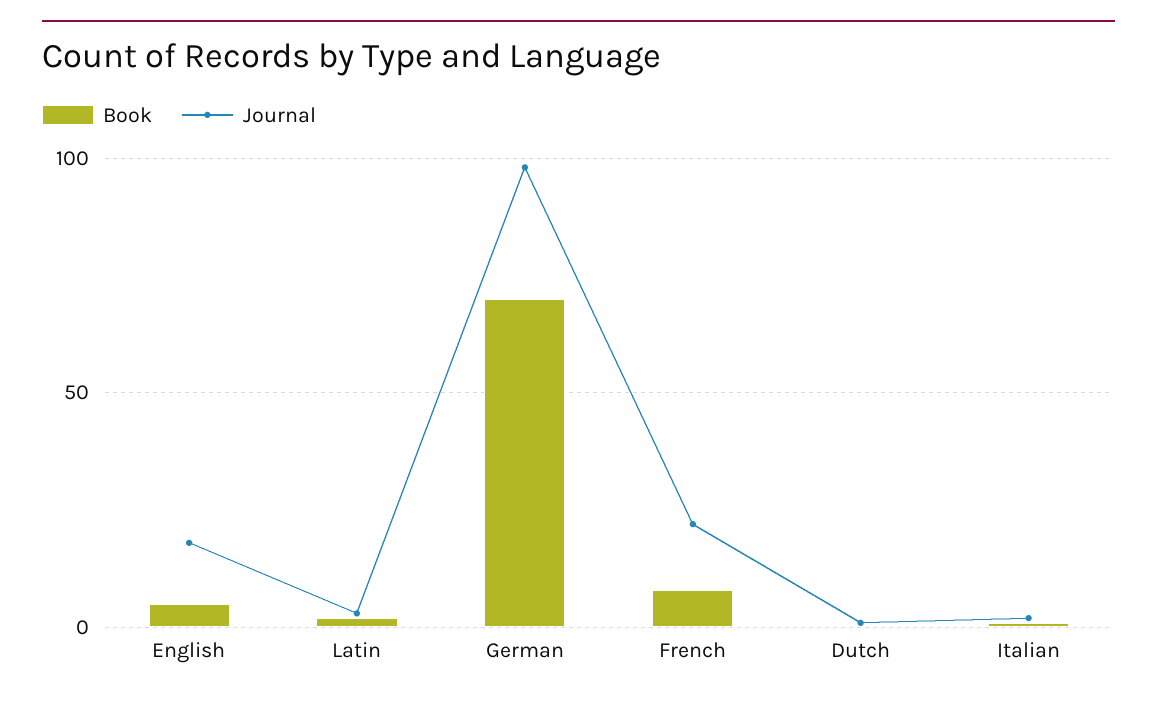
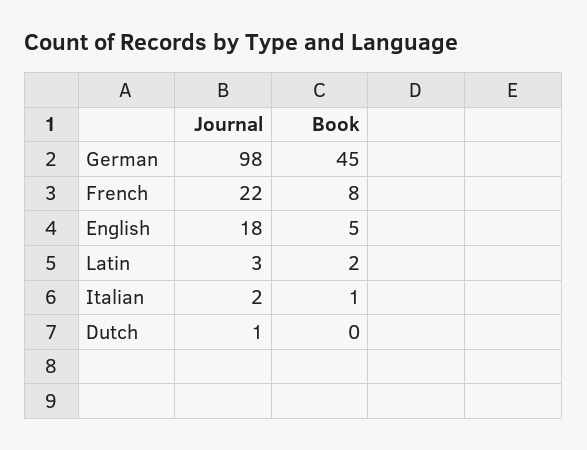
Book, German: 70 -> 45

